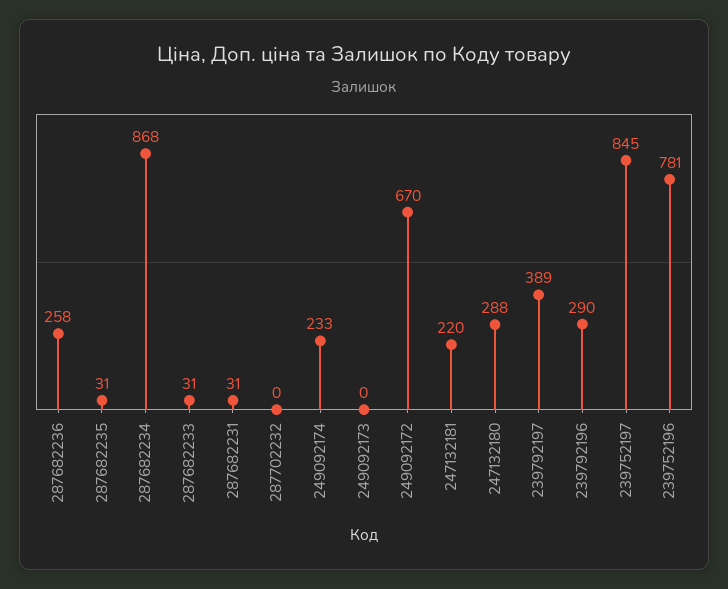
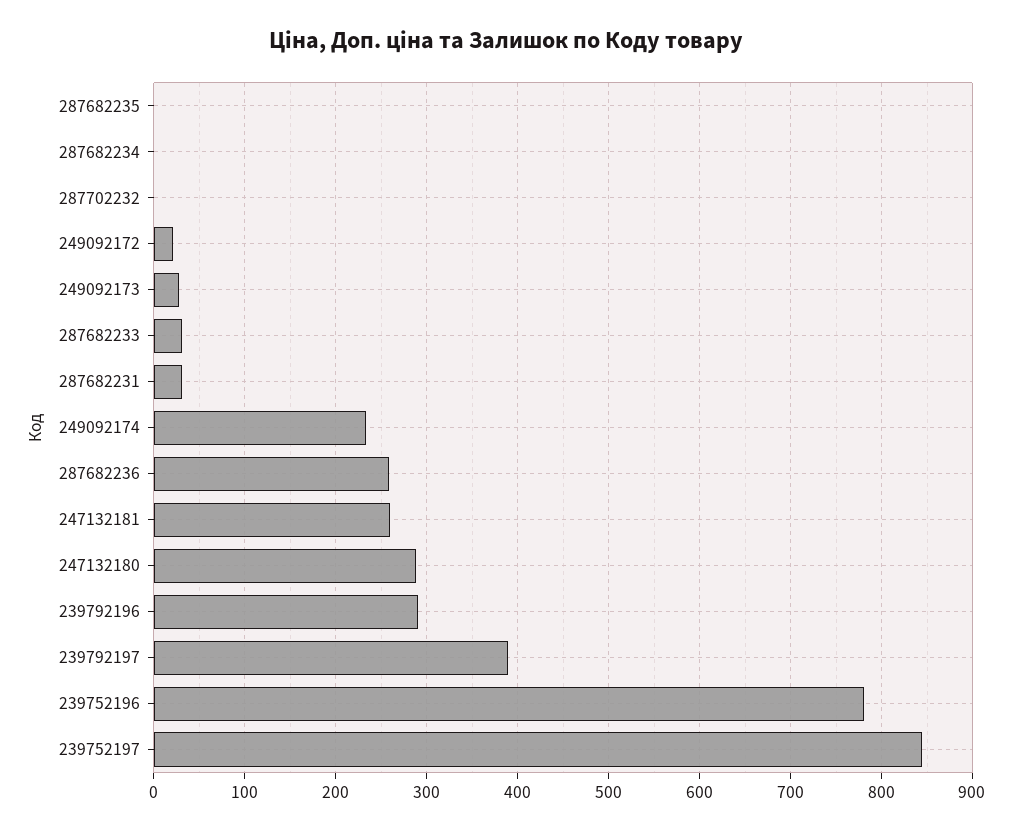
287682235: 31 -> 0
287682234: 868 -> 0
249092173: 0 -> 30
249092172: 670 -> 20
247132181: 220 -> 260

